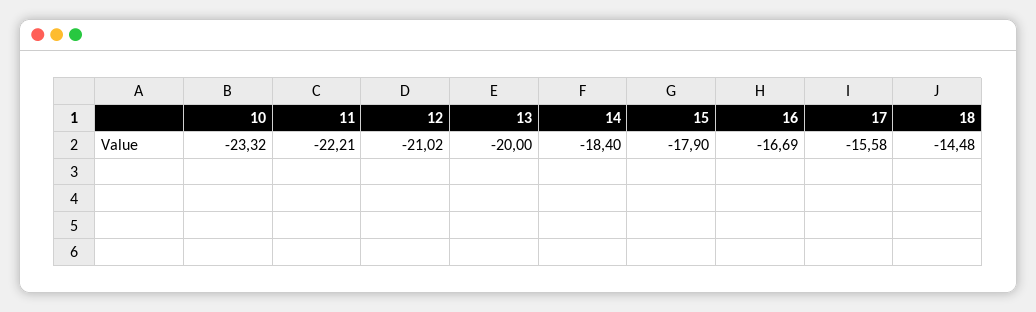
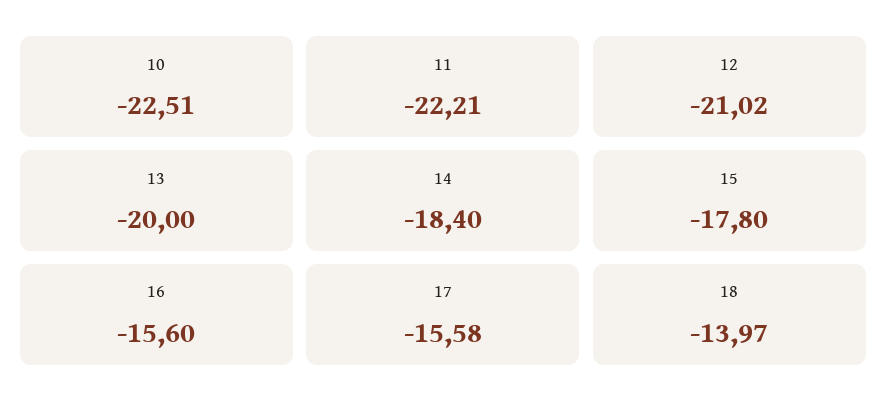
10: -23.32 -> -22.51
15: -17.9 -> -17.8
16: -16.69 -> -15.6
18: -14.48 -> -13.97

